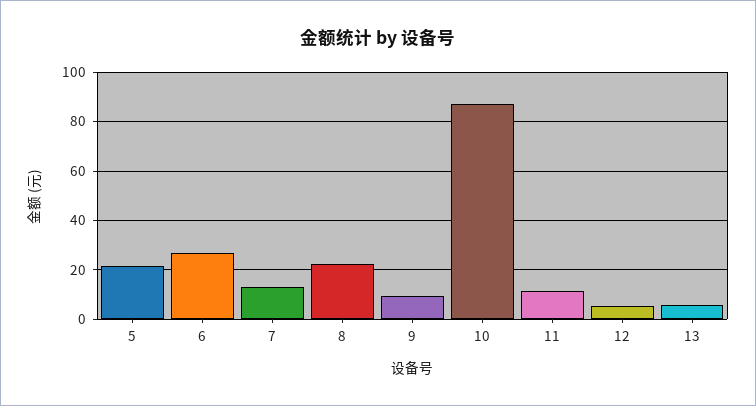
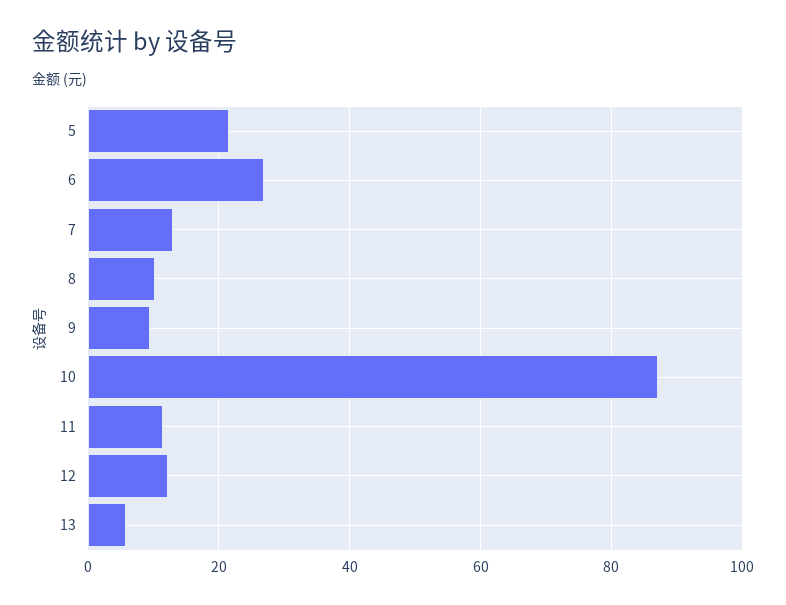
8: 22.5 -> 10
12: 5 -> 12

